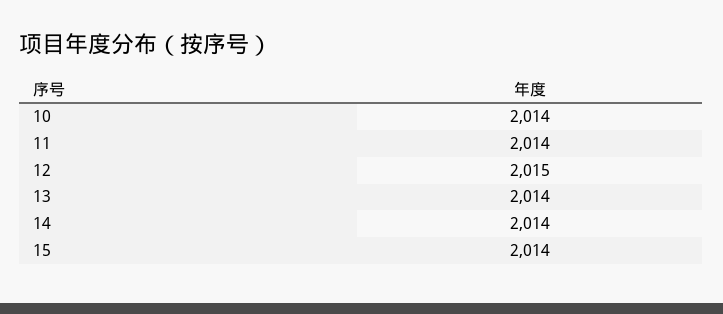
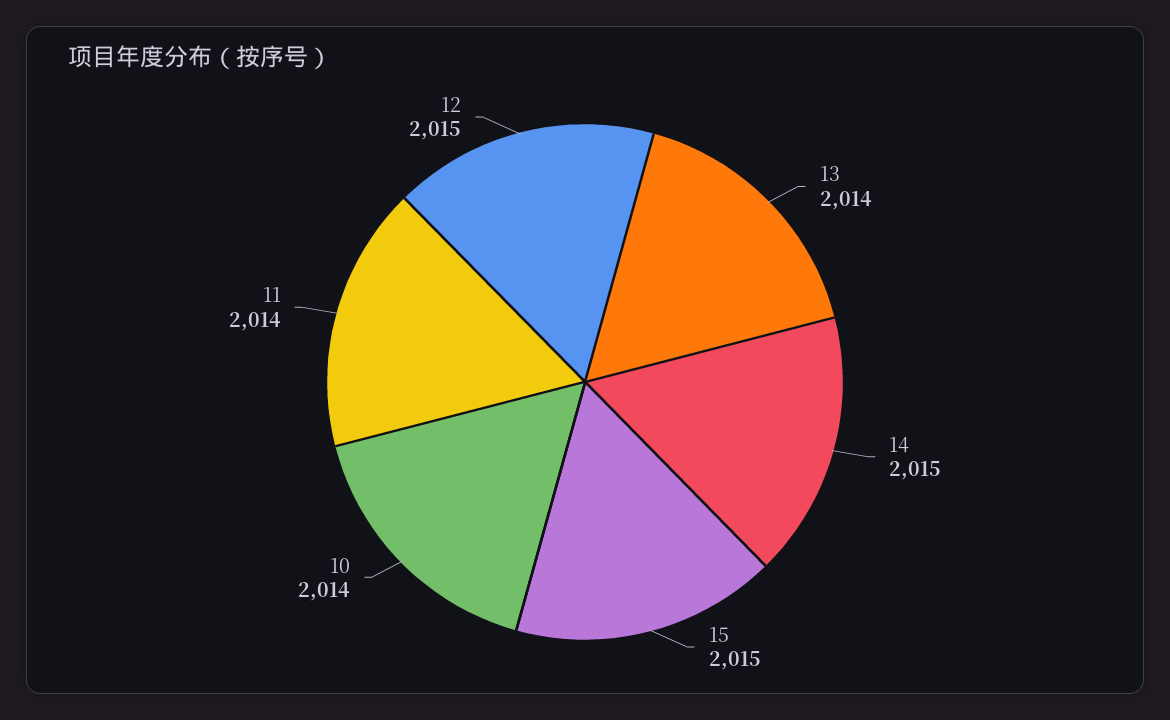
14: 2014 -> 2015
15: 2014 -> 2015

